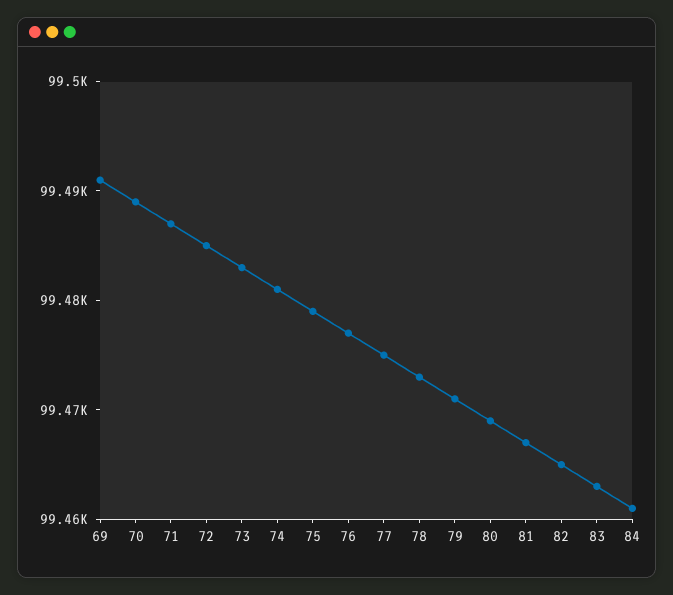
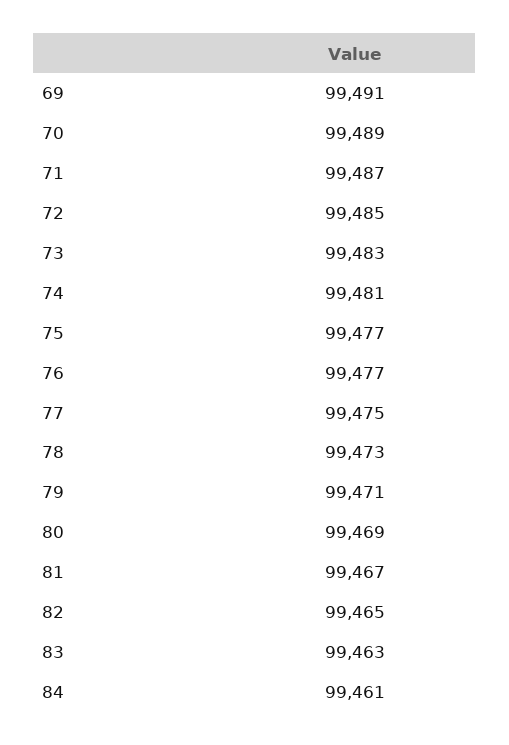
75: 99479 -> 99477

